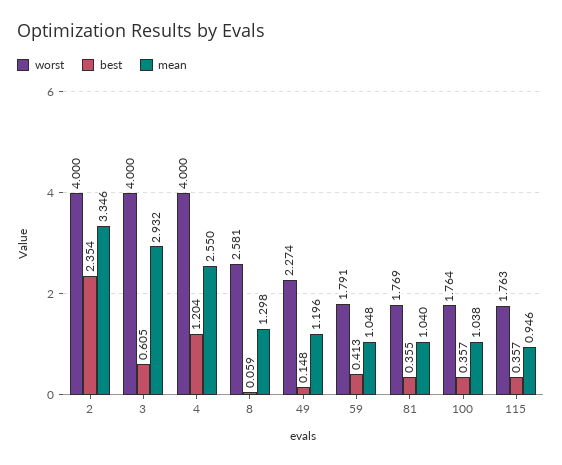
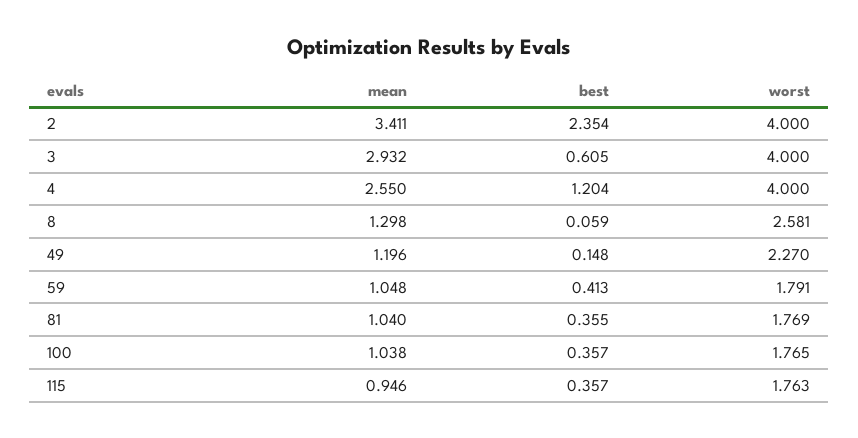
mean, 2: 3.346 -> 3.411
worst, 49: 2.274 -> 2.27
worst, 100: 1.764 -> 1.765

